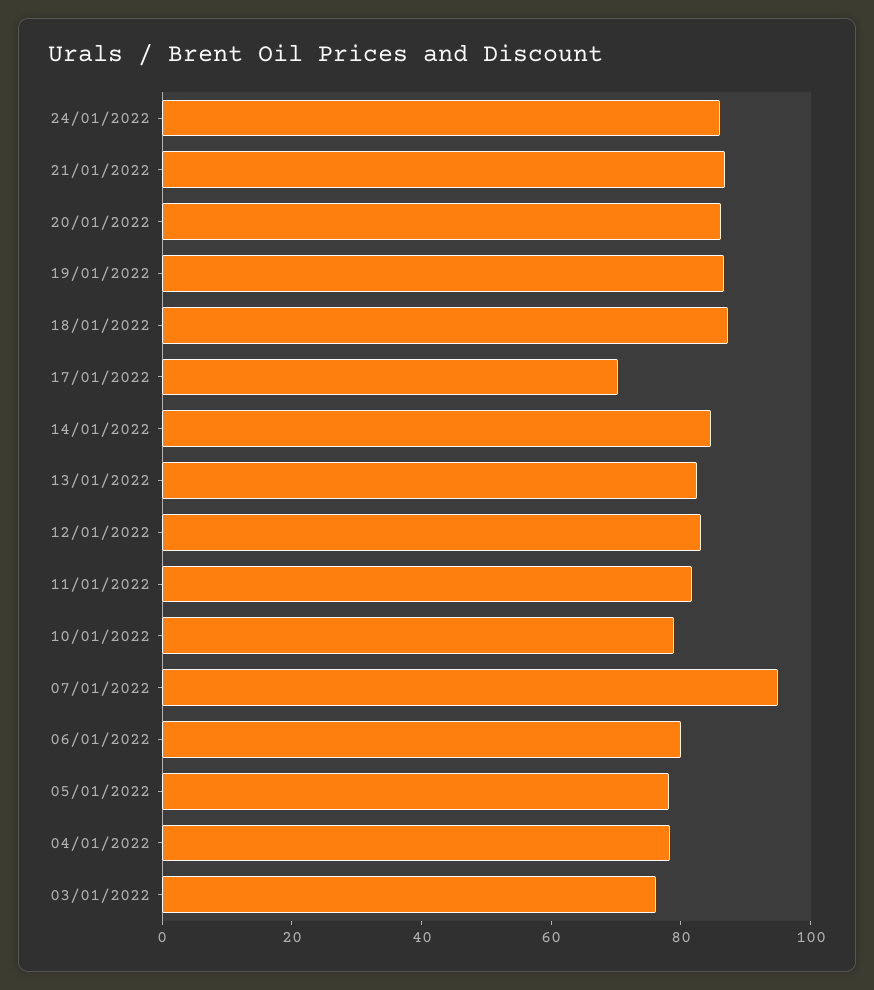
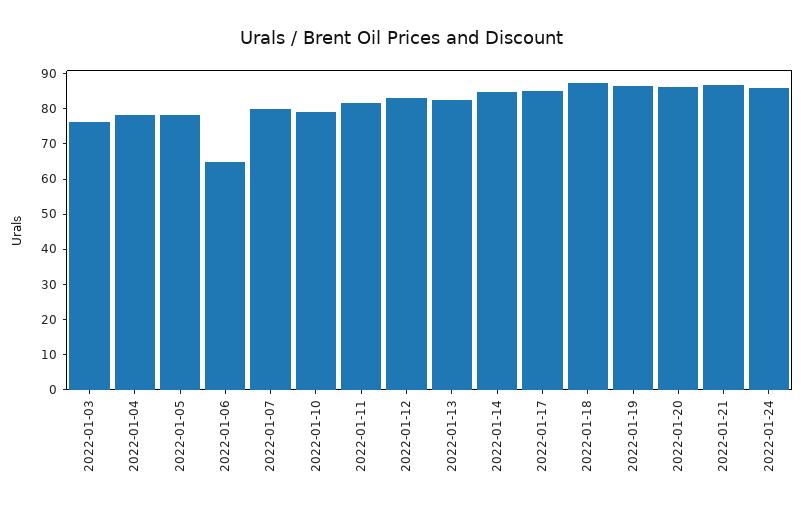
17/01/2022: 70 -> 85
07/01/2022: 95 -> 80
06/01/2022: 80 -> 65

